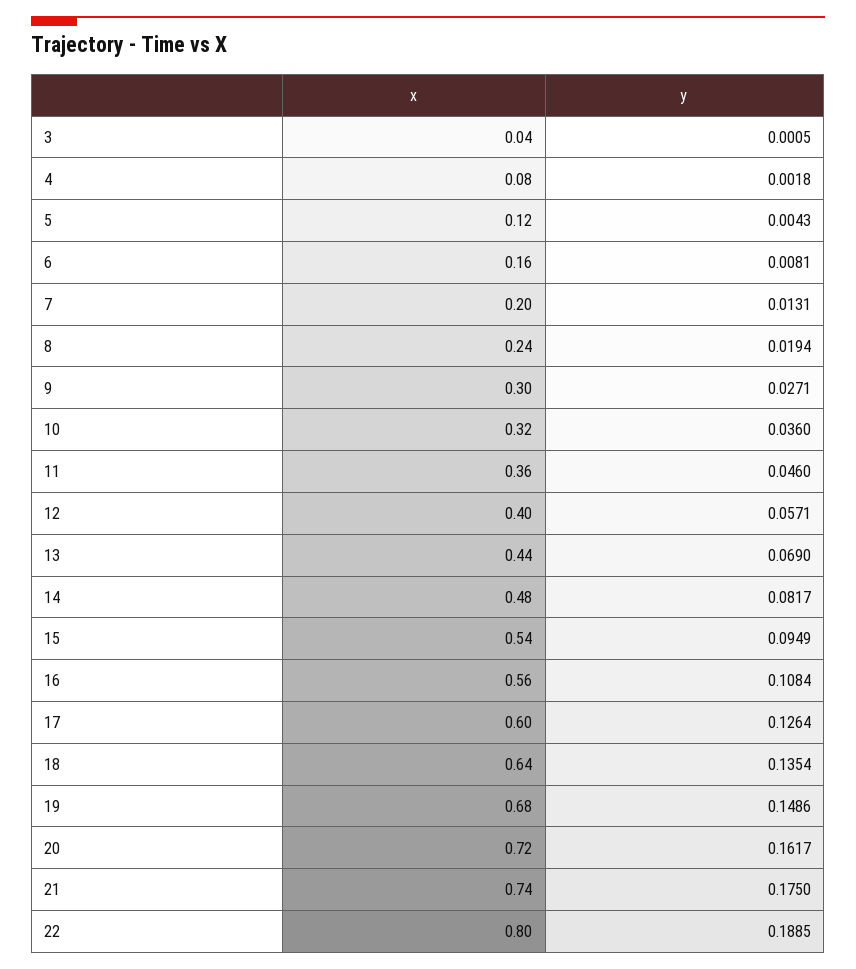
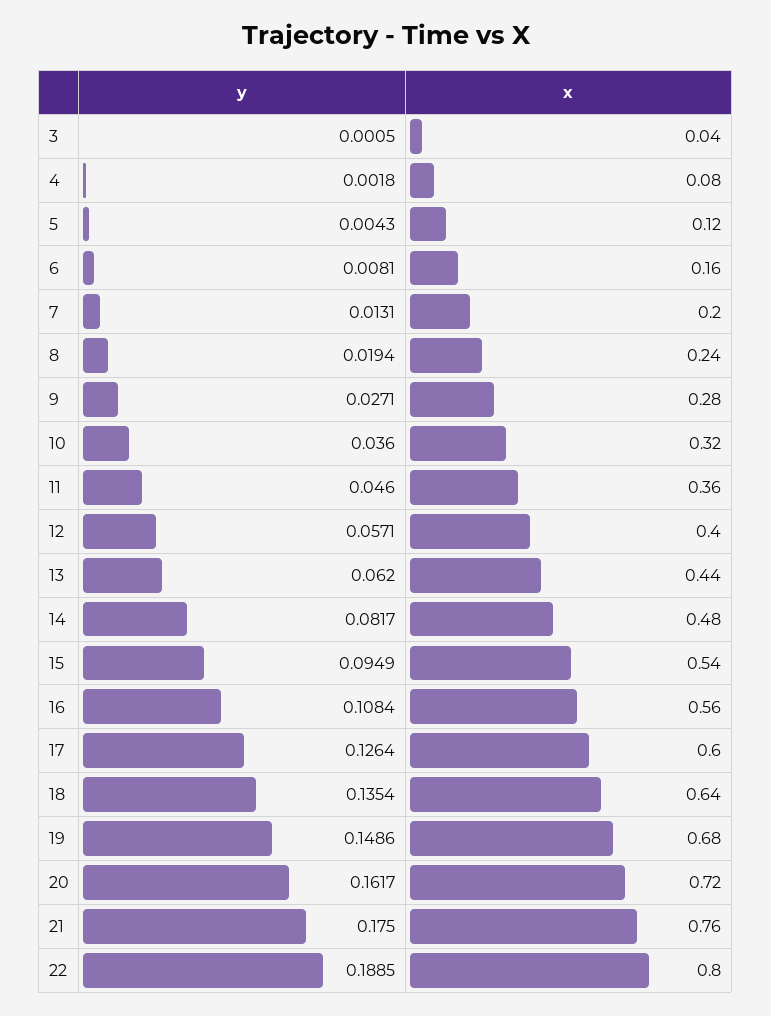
x, 9: 0.3 -> 0.28
y, 13: 0.069 -> 0.062
x, 21: 0.74 -> 0.76

